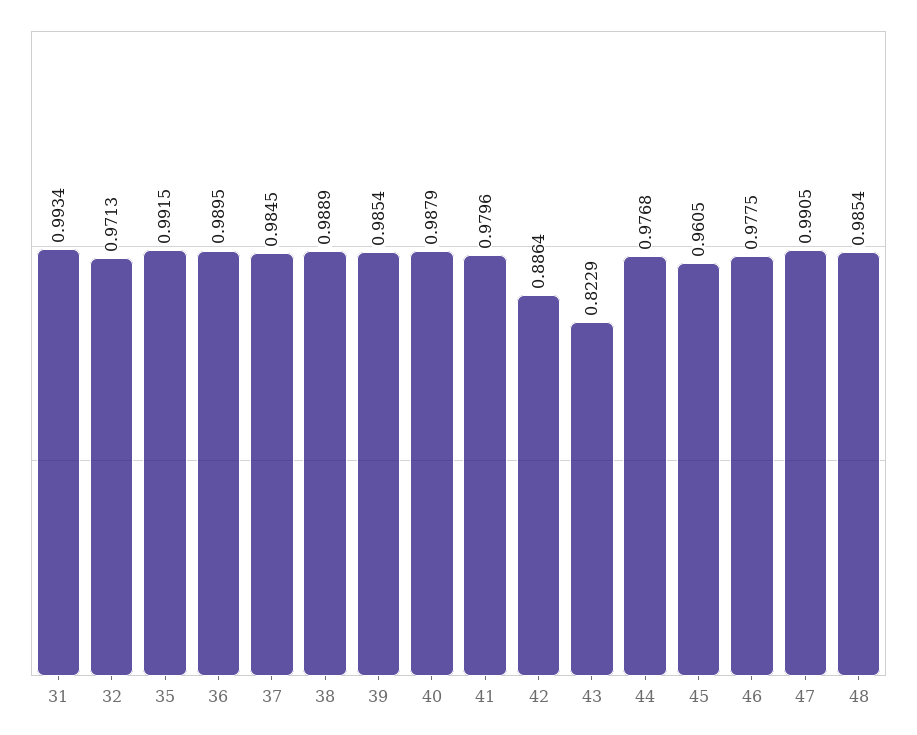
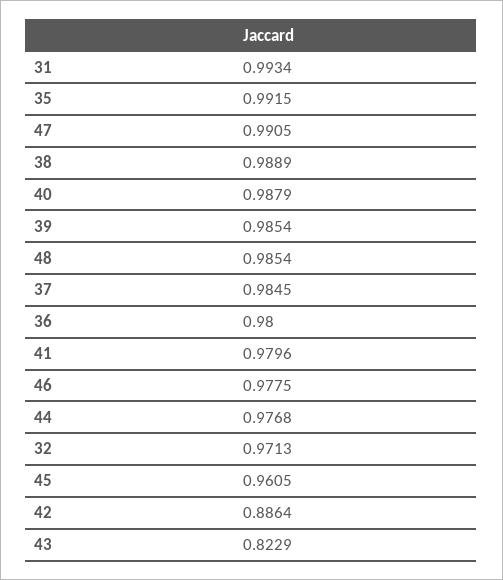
36: 0.9895 -> 0.98

